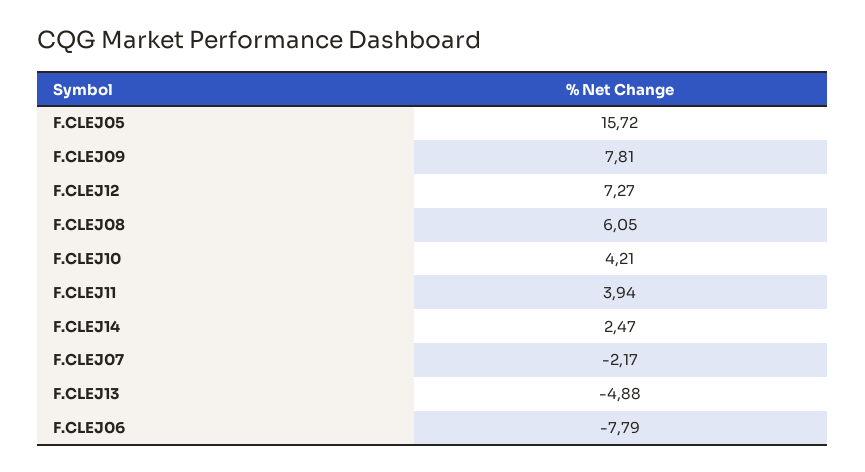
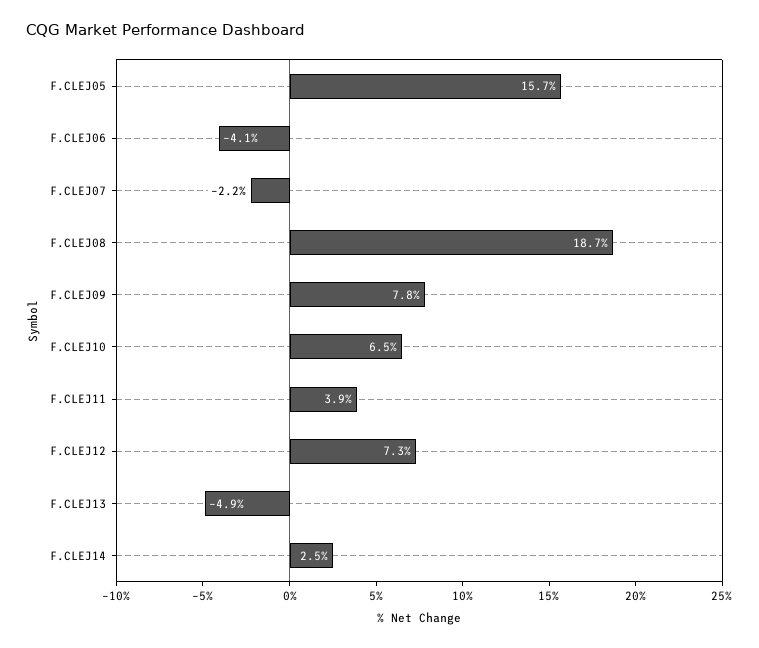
F.CLEJ08: 6.05 -> 18.7
F.CLEJ10: 4.21 -> 6.5
F.CLEJ06: -7.79 -> -4.1

